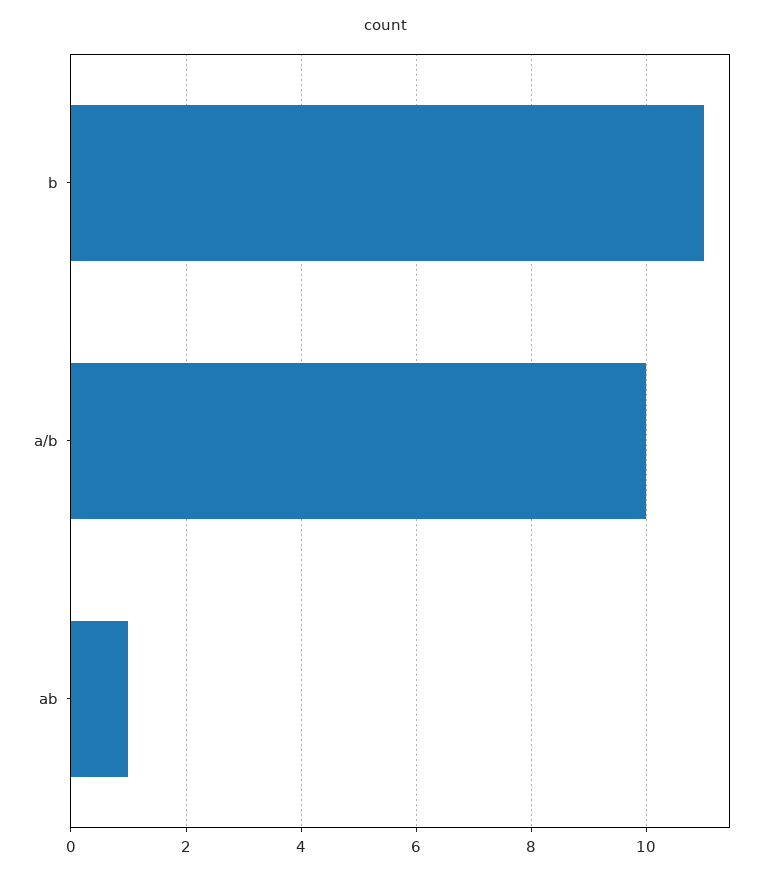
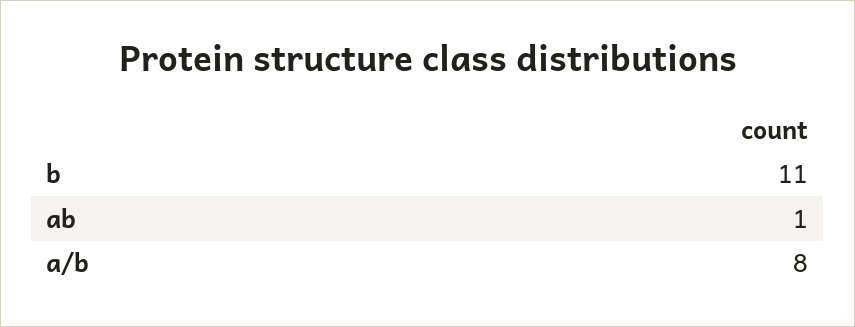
a/b: 10 -> 8

